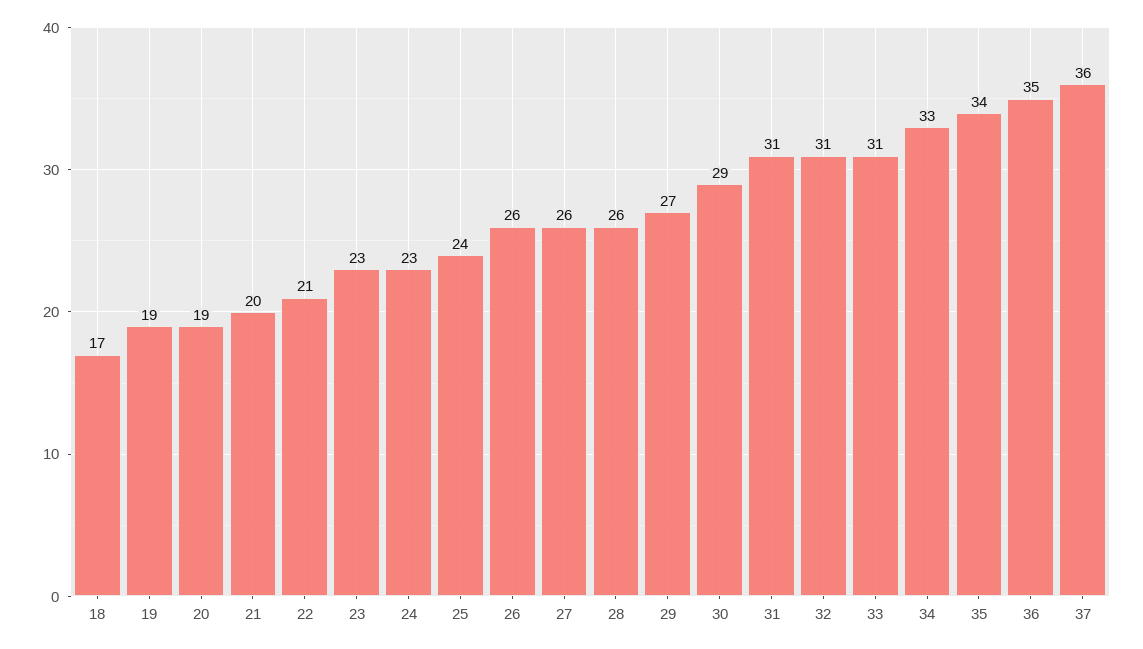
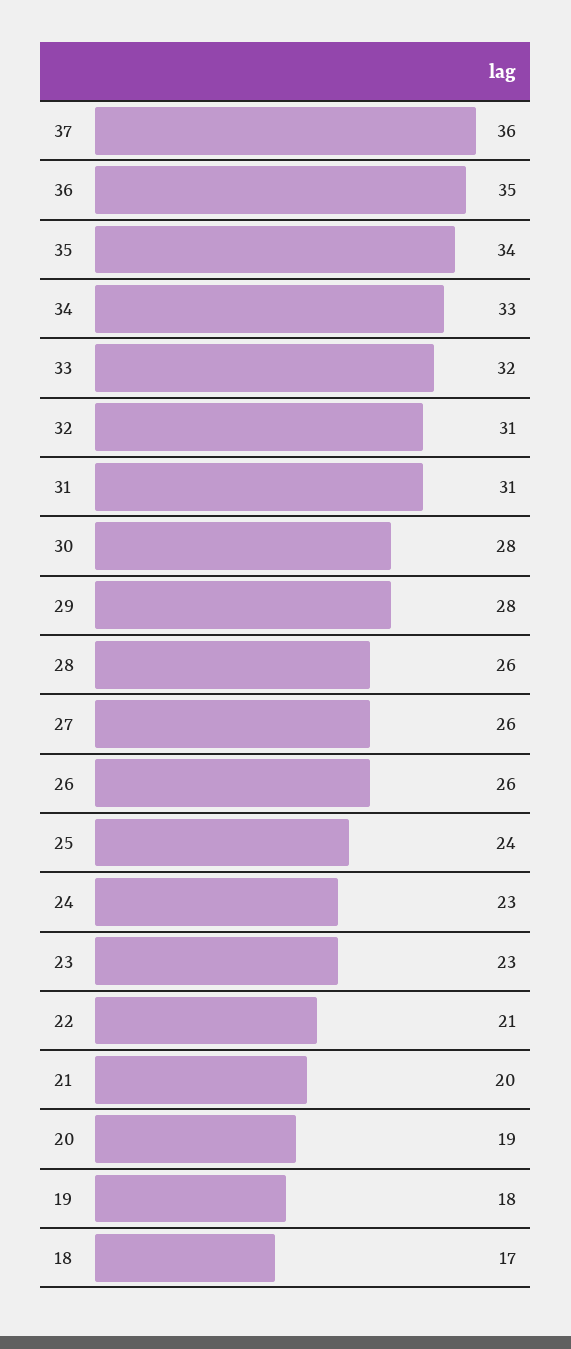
19: 19 -> 18
29: 27 -> 28
30: 29 -> 28
33: 31 -> 32

